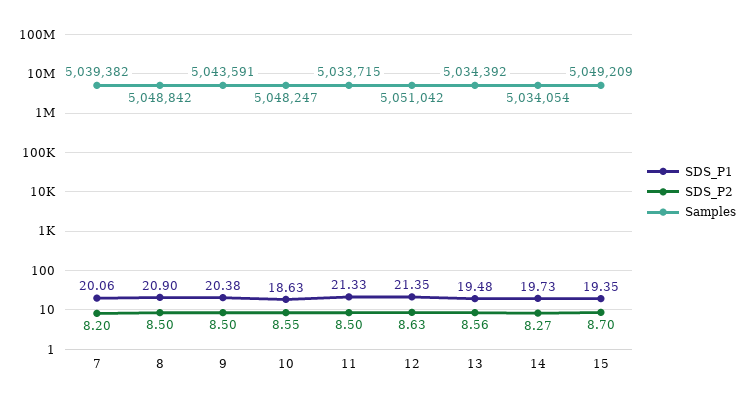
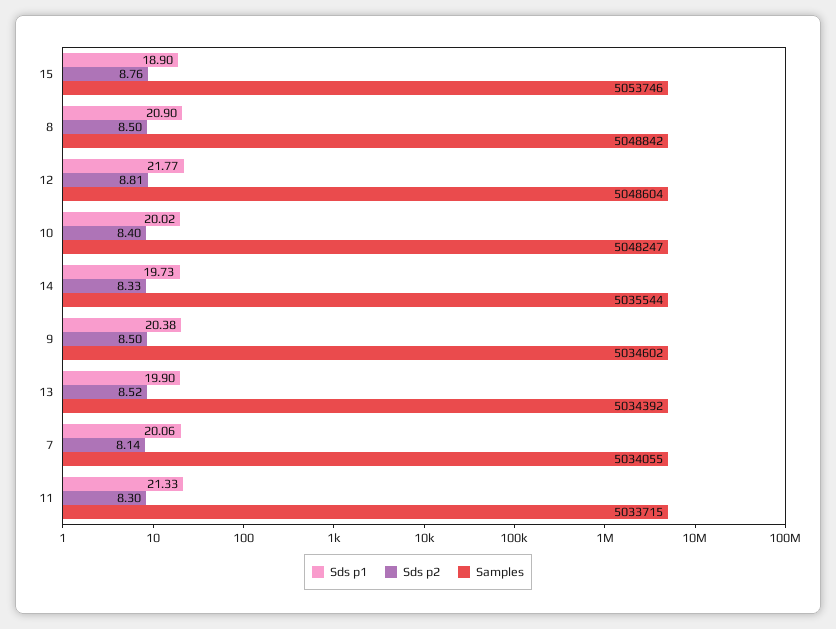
SDS_P2, 7: 8.2 -> 8.14
Samples, 7: 5039382 -> 5034055
Samples, 9: 5043591 -> 5034602
SDS_P1, 10: 18.63 -> 20.02
SDS_P2, 10: 8.55 -> 8.4
SDS_P2, 11: 8.5 -> 8.3
SDS_P1, 12: 21.35 -> 21.77
SDS_P2, 12: 8.63 -> 8.81
Samples, 12: 5051042 -> 5048604
SDS_P1, 13: 19.48 -> 19.9
SDS_P2, 13: 8.56 -> 8.52
SDS_P2, 14: 8.27 -> 8.33
Samples, 14: 5034054 -> 5035544
SDS_P1, 15: 19.35 -> 18.9
SDS_P2, 15: 8.7 -> 8.76
Samples, 15: 5049209 -> 5053746

